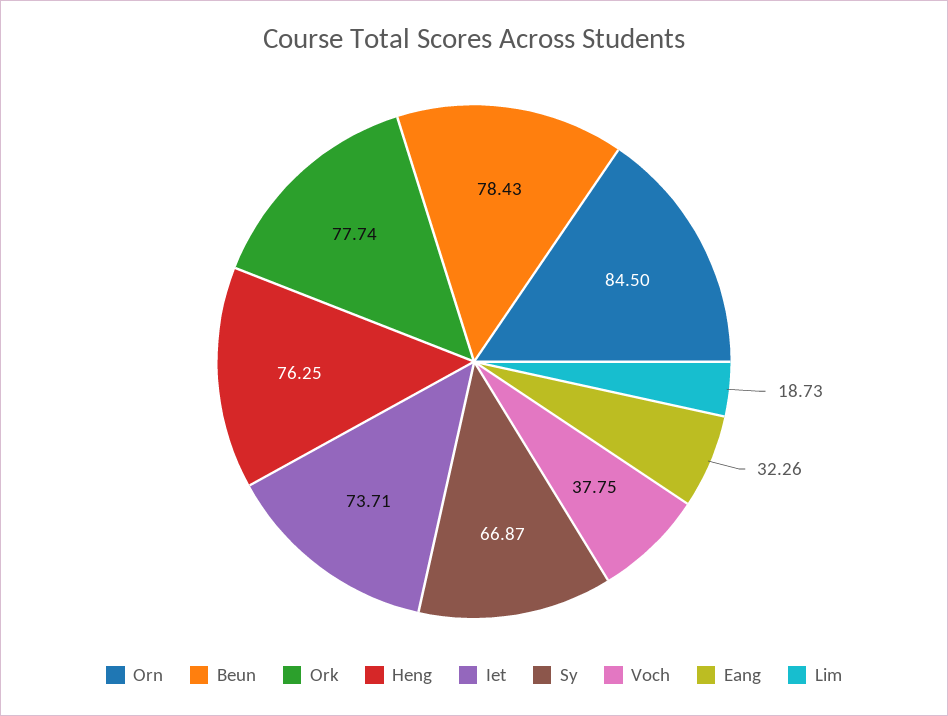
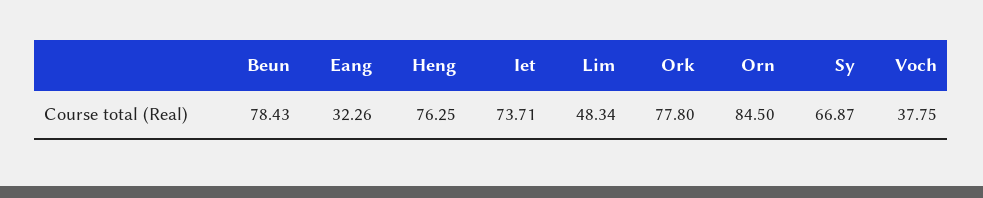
Ork: 77.74 -> 77.8
Lim: 18.73 -> 48.34

